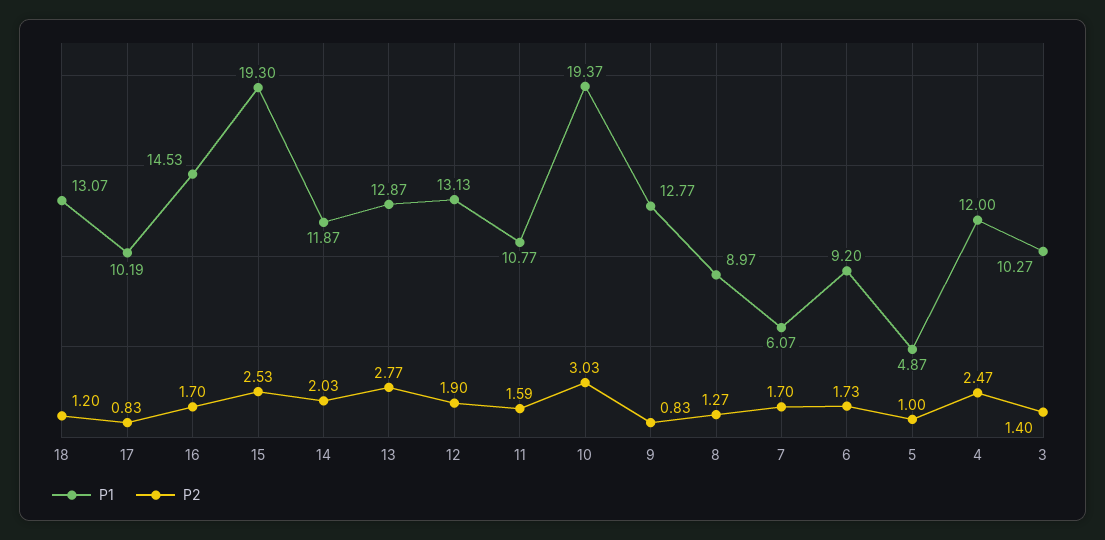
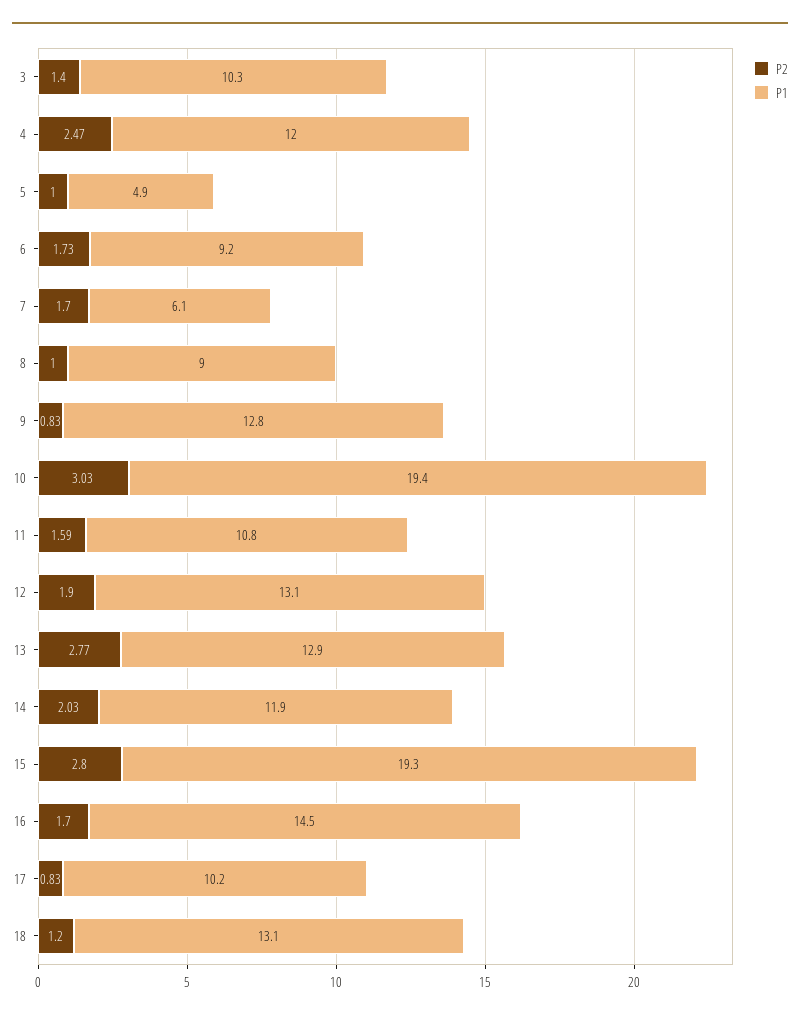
P2, 15: 2.53 -> 2.8
P2, 8: 1.27 -> 1

